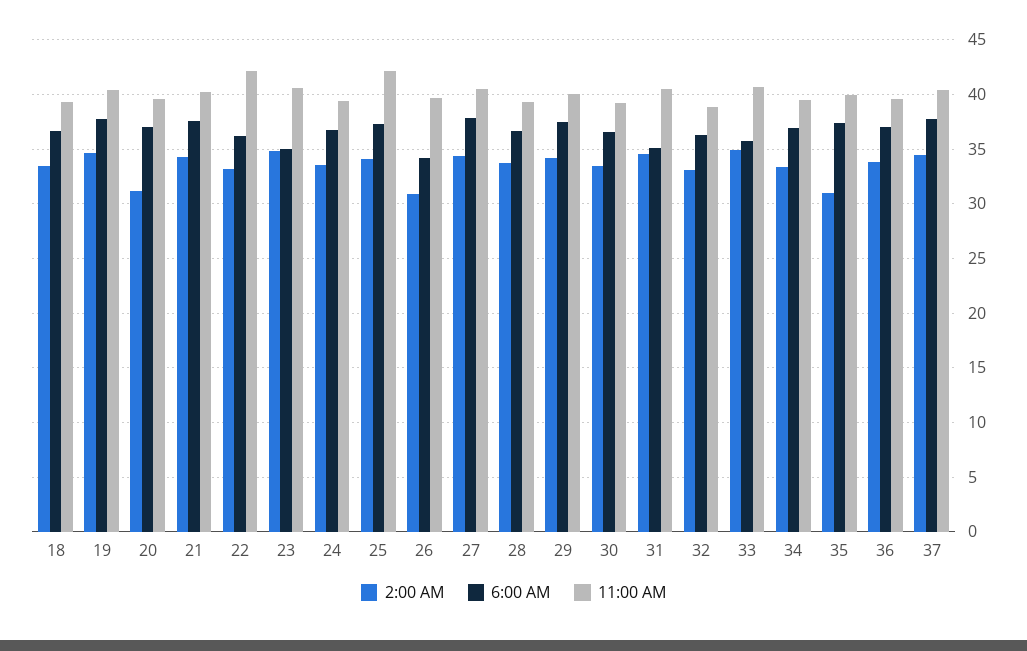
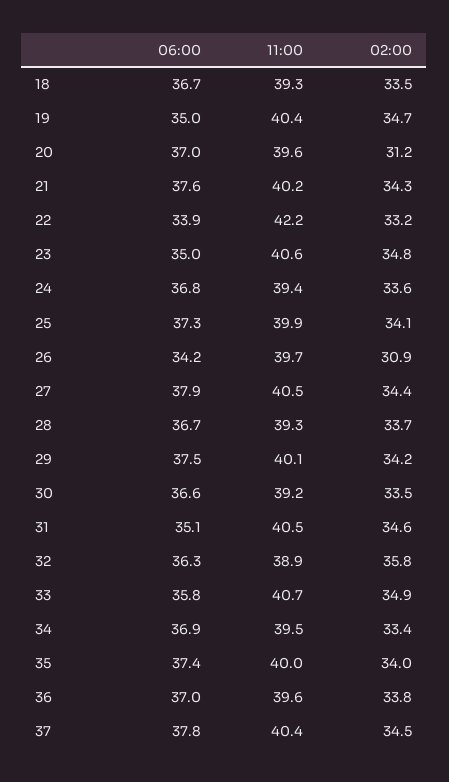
6:00 AM, 19: 38 -> 35
6:00 AM, 22: 36 -> 33.9
11:00 AM, 25: 42 -> 39.9
2:00 AM, 32: 33 -> 35.8
2:00 AM, 35: 31 -> 34

